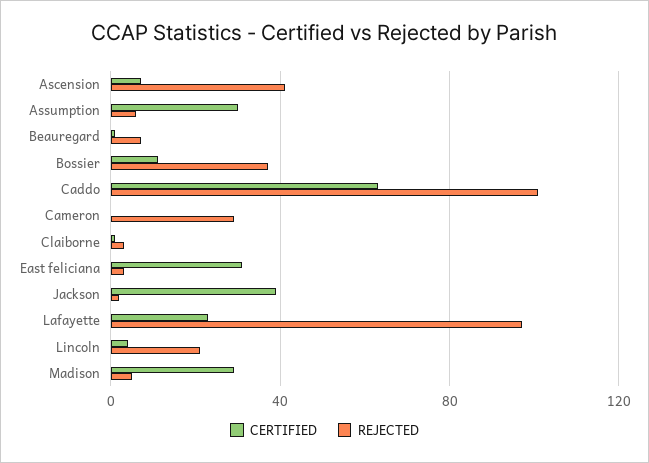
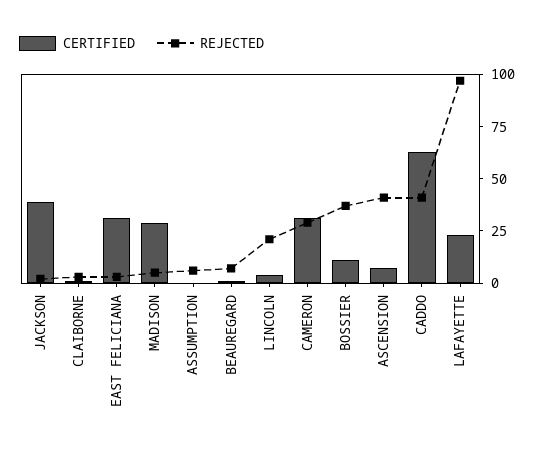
CERTIFIED, Assumption: 30 -> 0
REJECTED, Caddo: 100 -> 40
CERTIFIED, Cameron: 0 -> 30

